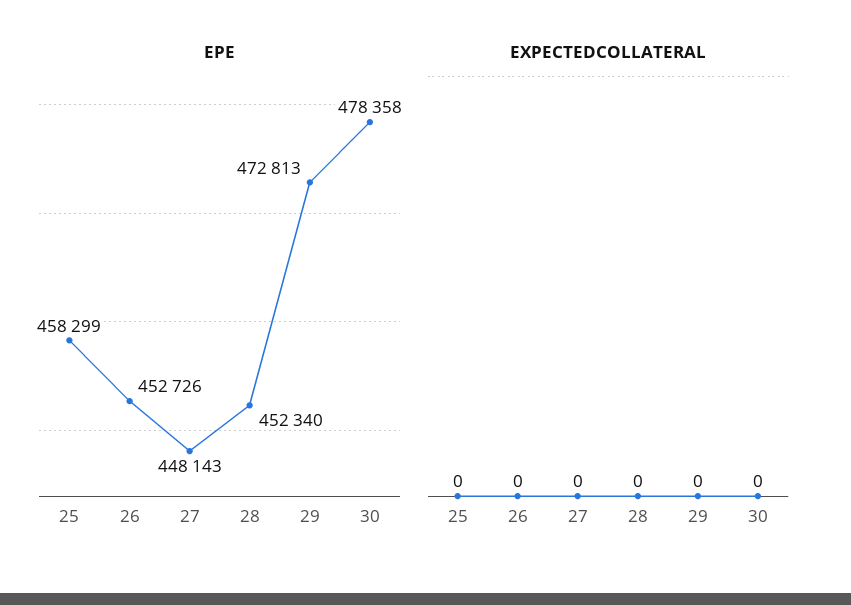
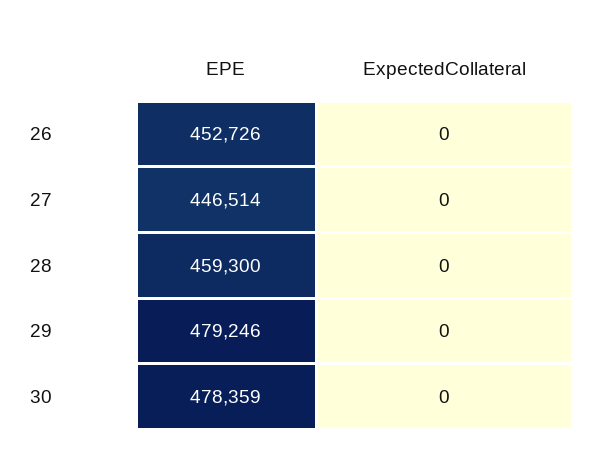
EPE, 25: 458299 -> none
EPE, 27: 448143 -> 446514
EPE, 28: 452340 -> 459300
EPE, 29: 472813 -> 479246
EPE, 30: 478358 -> 478359
EXPECTEDCOLLATERAL, 25: 0 -> none

